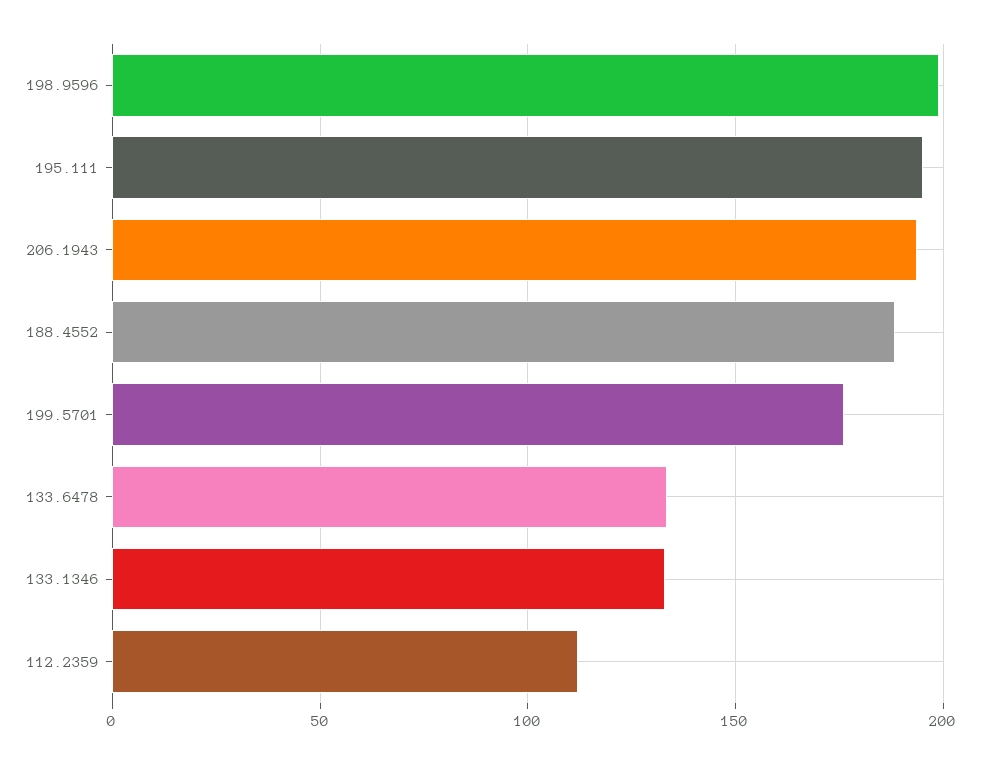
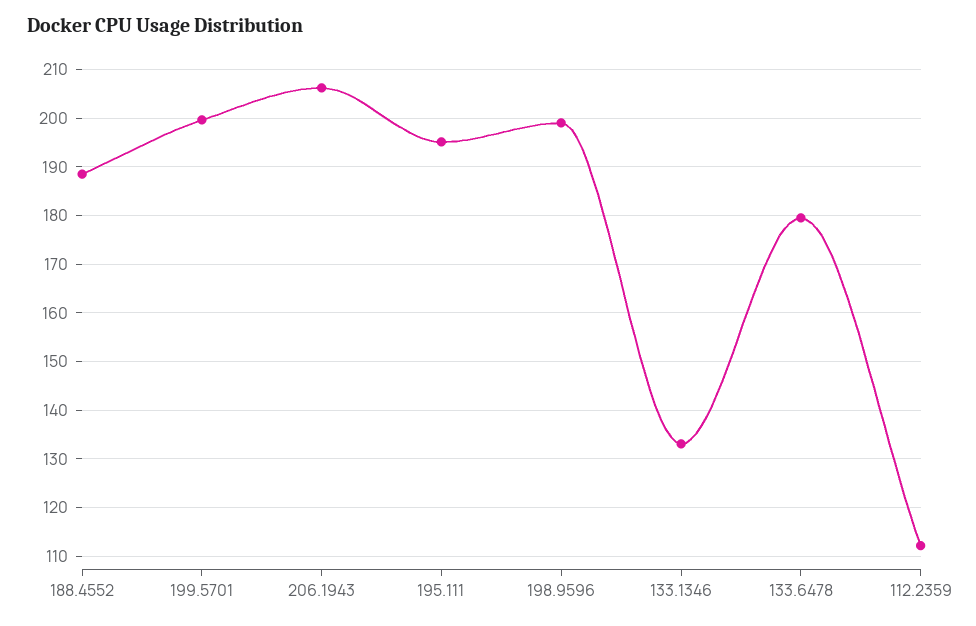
206.1943: 195 -> 206
199.5701: 175 -> 200
133.6478: 135 -> 180

